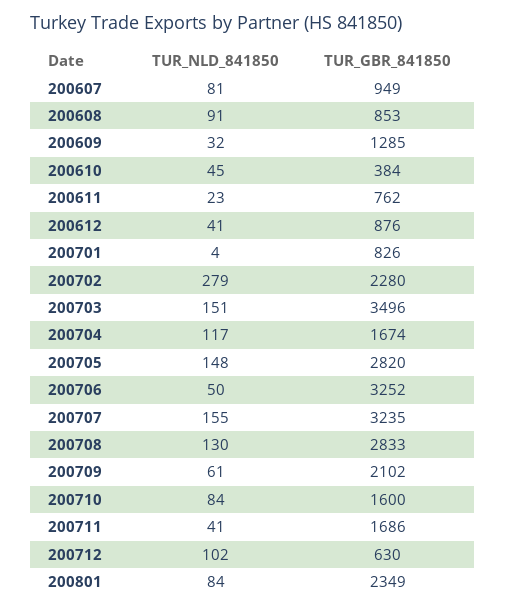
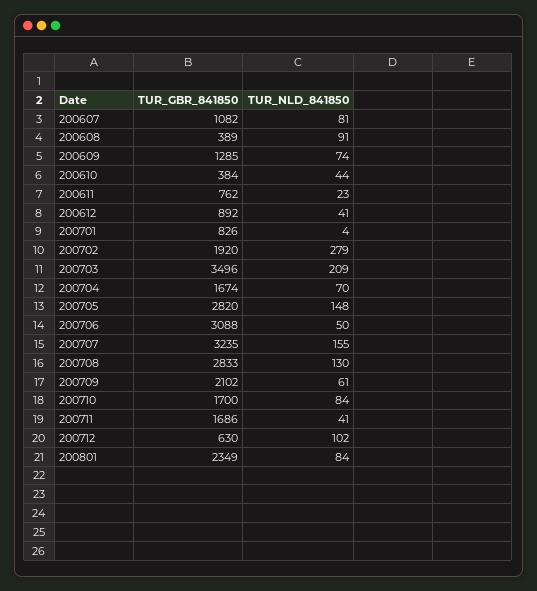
TUR_GBR_841850, 200607: 949 -> 1082
TUR_GBR_841850, 200608: 853 -> 389
TUR_NLD_841850, 200609: 32 -> 74
TUR_NLD_841850, 200610: 45 -> 44
TUR_GBR_841850, 200612: 876 -> 892
TUR_GBR_841850, 200702: 2280 -> 1920
TUR_NLD_841850, 200703: 151 -> 209
TUR_NLD_841850, 200704: 117 -> 70
TUR_GBR_841850, 200706: 3252 -> 3088
TUR_GBR_841850, 200710: 1600 -> 1700

